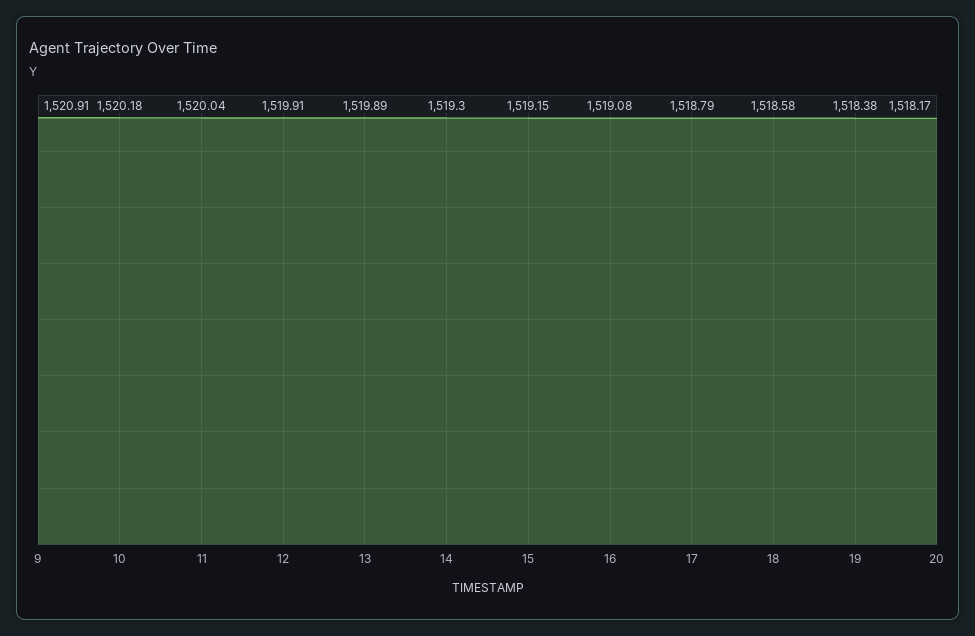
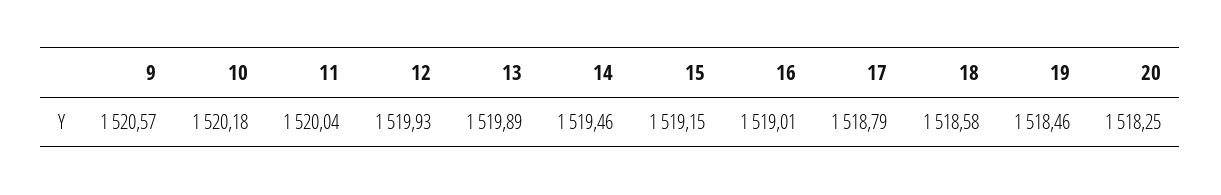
9: 1520.91 -> 1520.57
12: 1519.91 -> 1519.93
14: 1519.3 -> 1519.46
16: 1519.08 -> 1519.01
19: 1518.38 -> 1518.46
20: 1518.17 -> 1518.25

